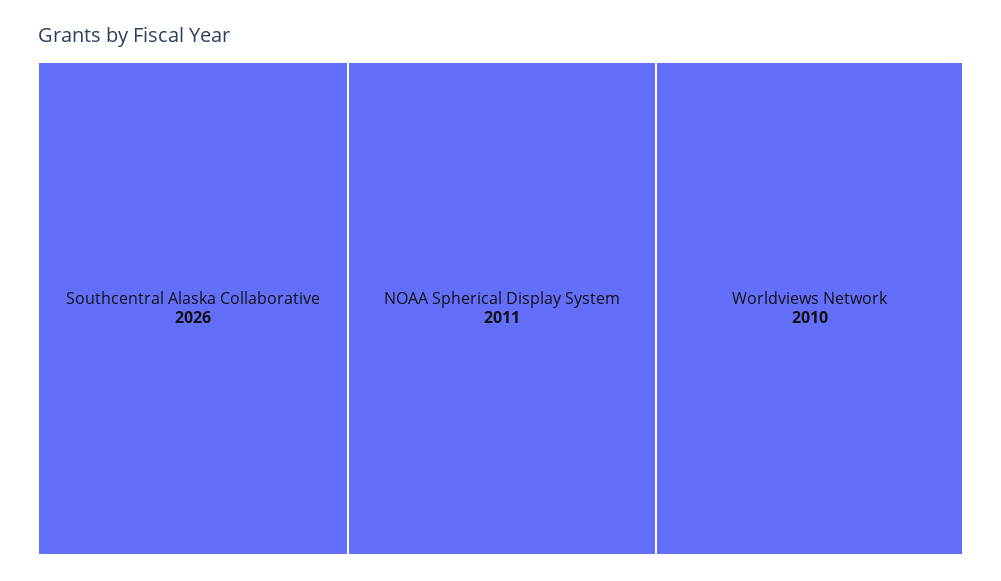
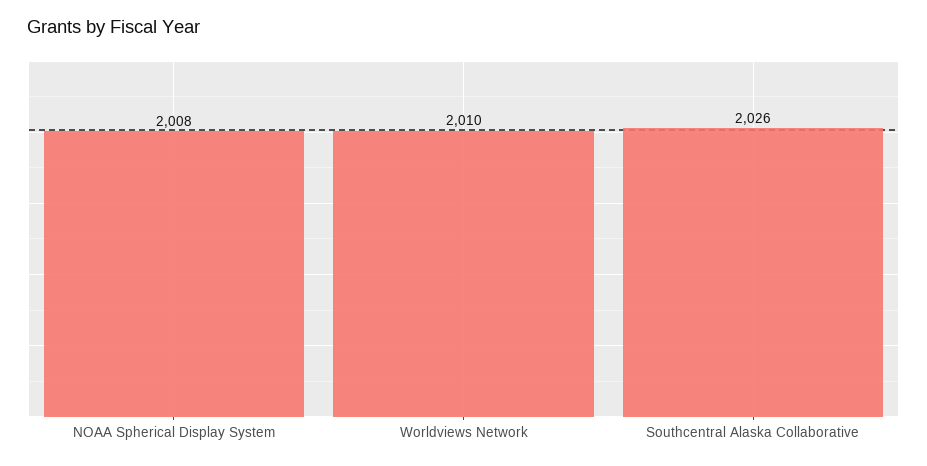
NOAA Spherical Display System: 2011 -> 2008

